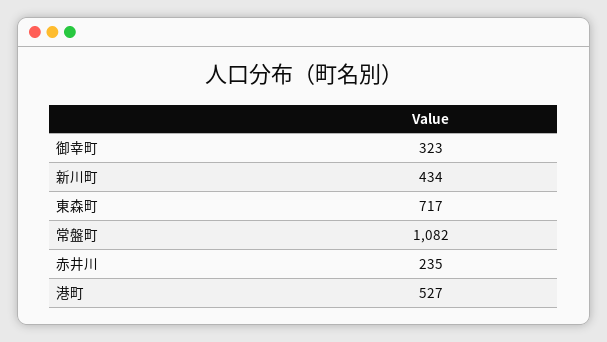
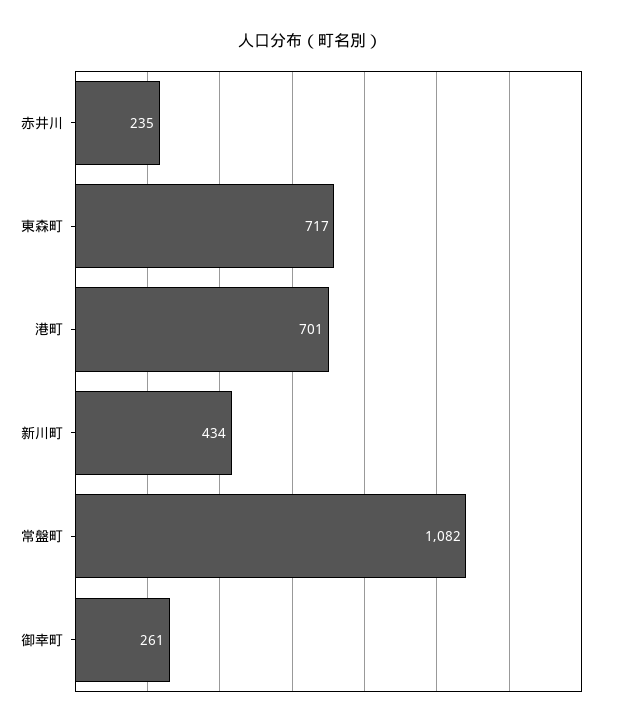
御幸町: 323 -> 261
港町: 527 -> 701

